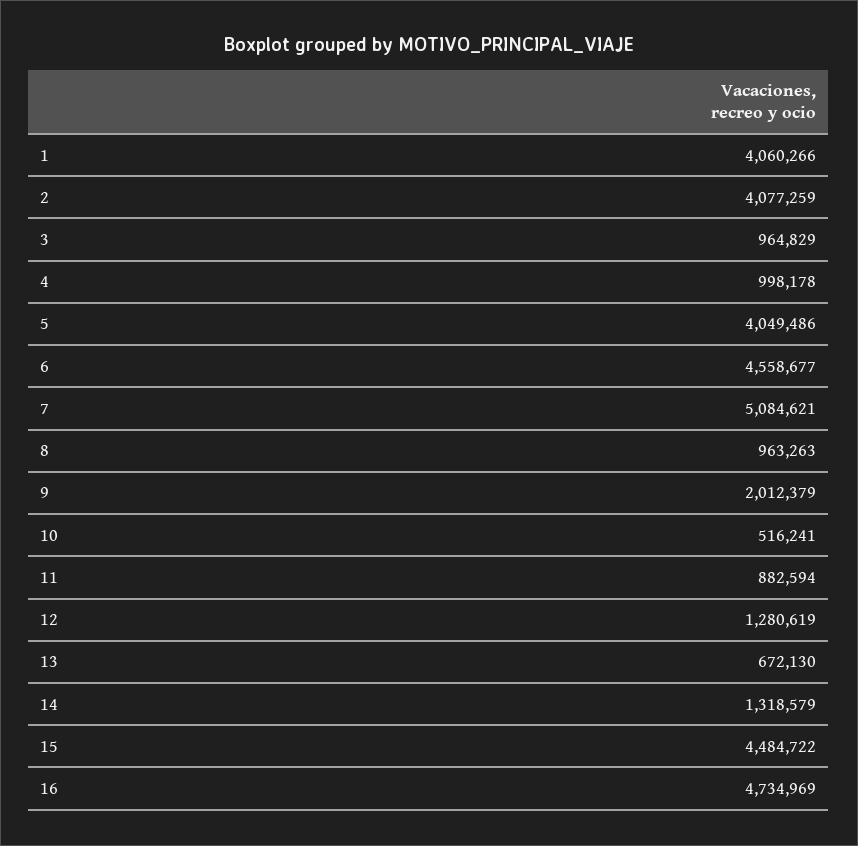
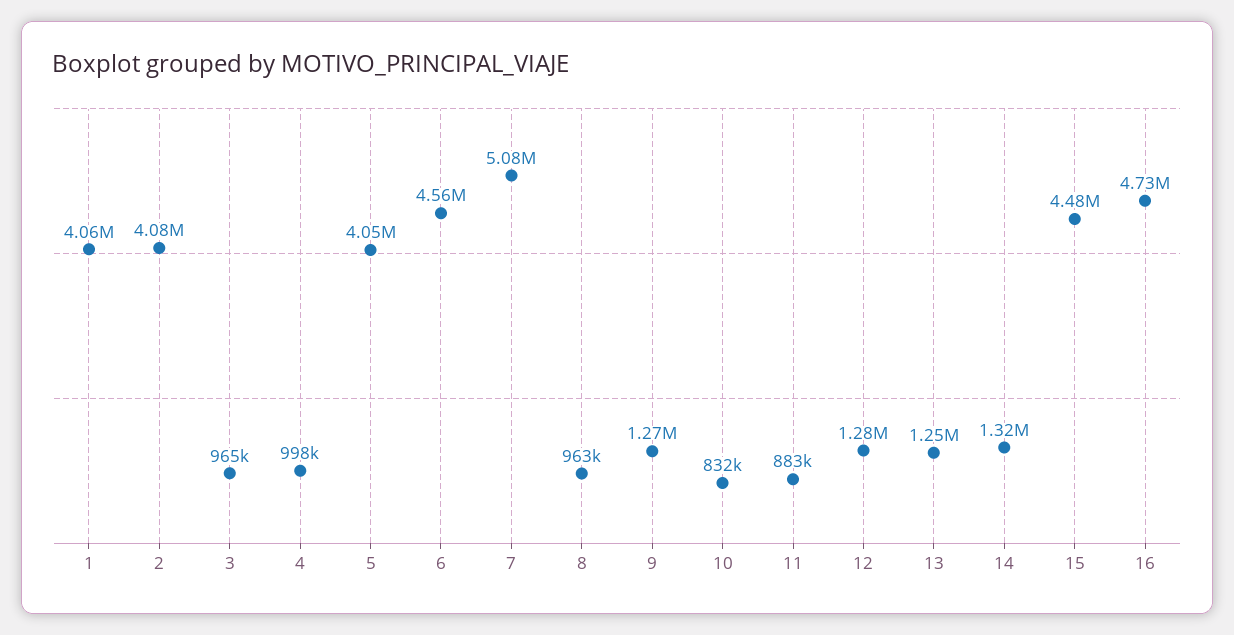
9: 2012379 -> 1270000
10: 516241 -> 832000
13: 672130 -> 1250000

